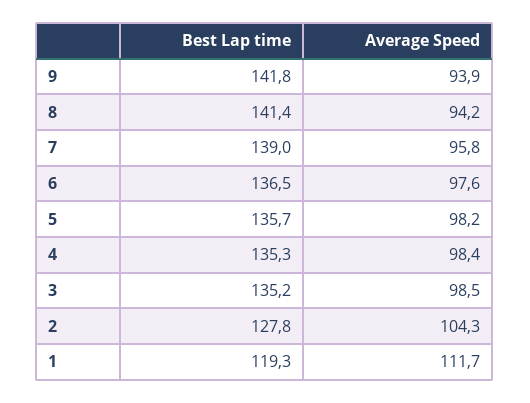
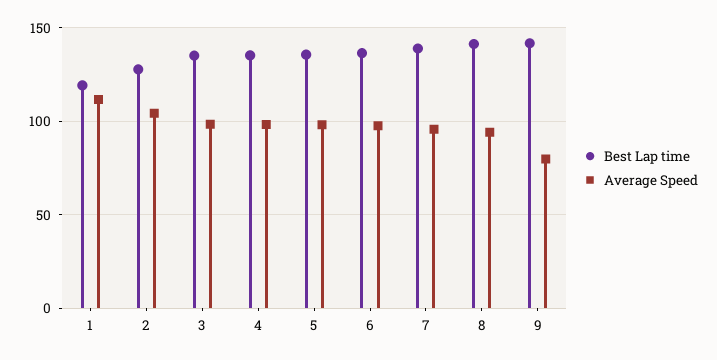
Average Speed, 9: 93.9 -> 80

